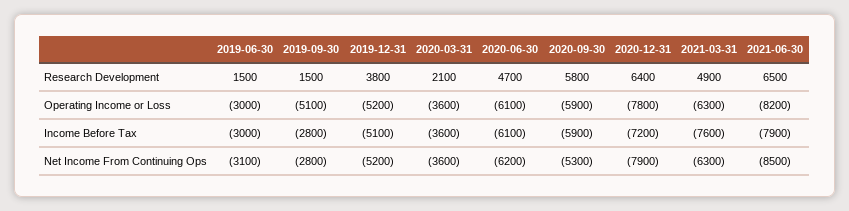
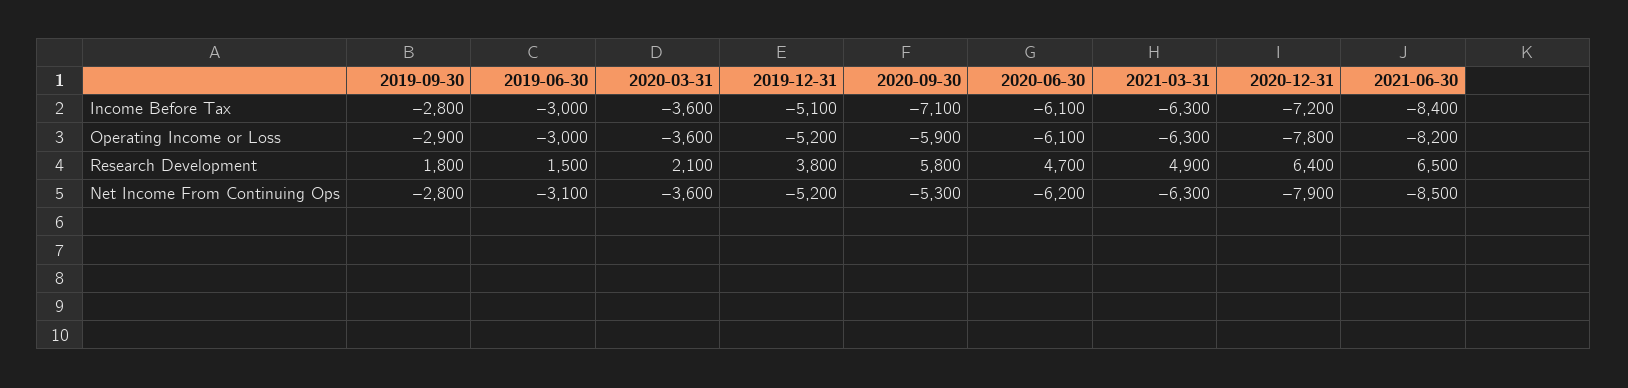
2019-09-30, Research Development: 1500 -> 1800
2019-09-30, Operating Income or Loss: -5100 -> -2900
2020-09-30, Income Before Tax: -5900 -> -7100
2021-03-31, Income Before Tax: -7600 -> -6300
2021-06-30, Income Before Tax: -7900 -> -8400

